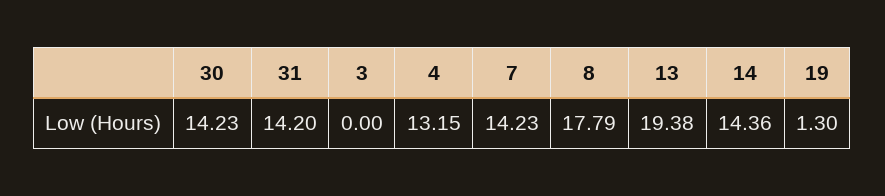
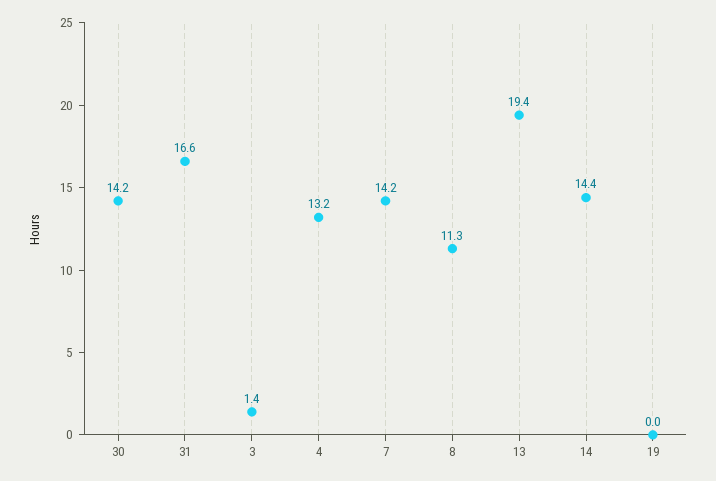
31: 14.2 -> 16.6
3: 0 -> 1.4
8: 17.79 -> 11.3
19: 1.3 -> 0

